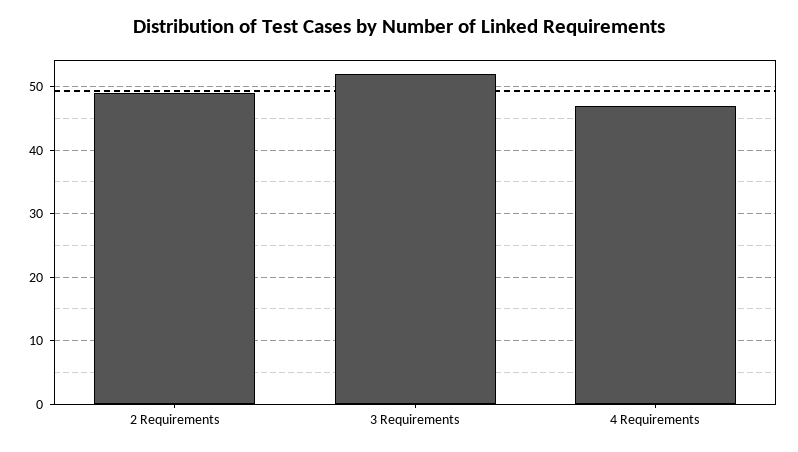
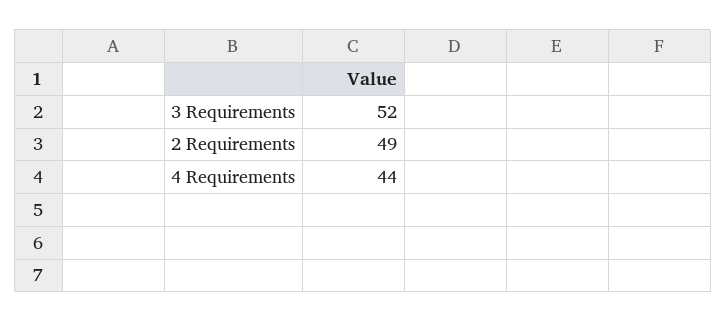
4 Requirements: 47 -> 44

